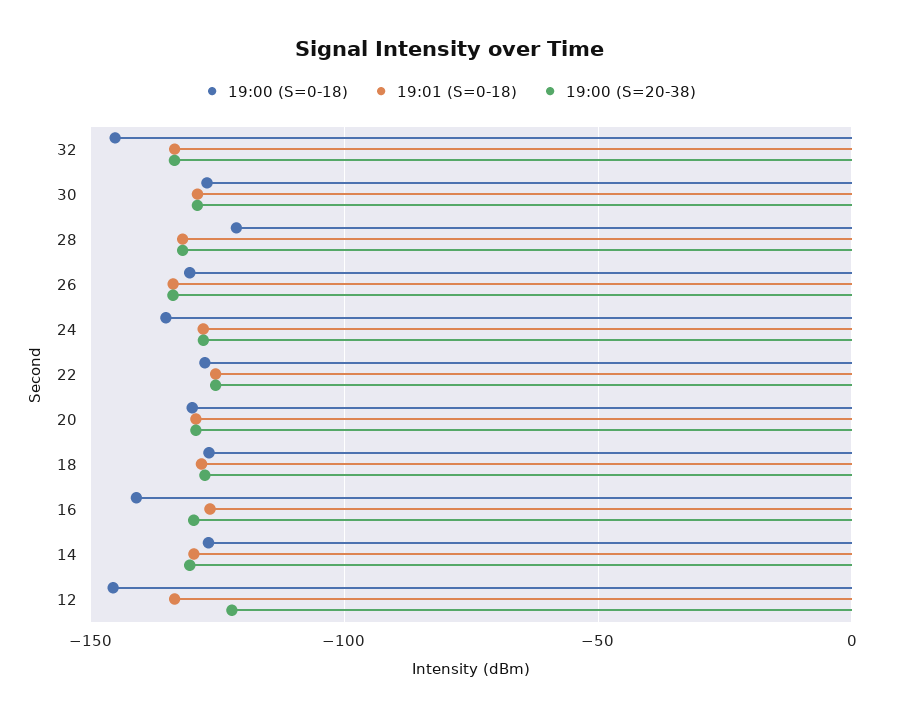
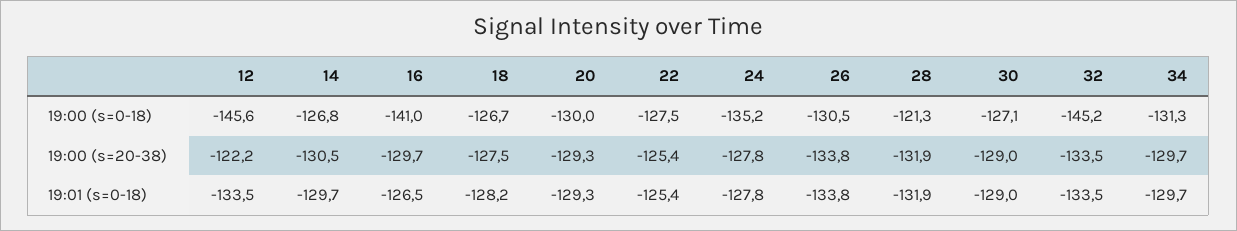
19:00 (S=0-18), 34: none -> -131.3
19:00 (S=20-38), 34: none -> -129.7
19:01 (S=0-18), 34: none -> -129.7

